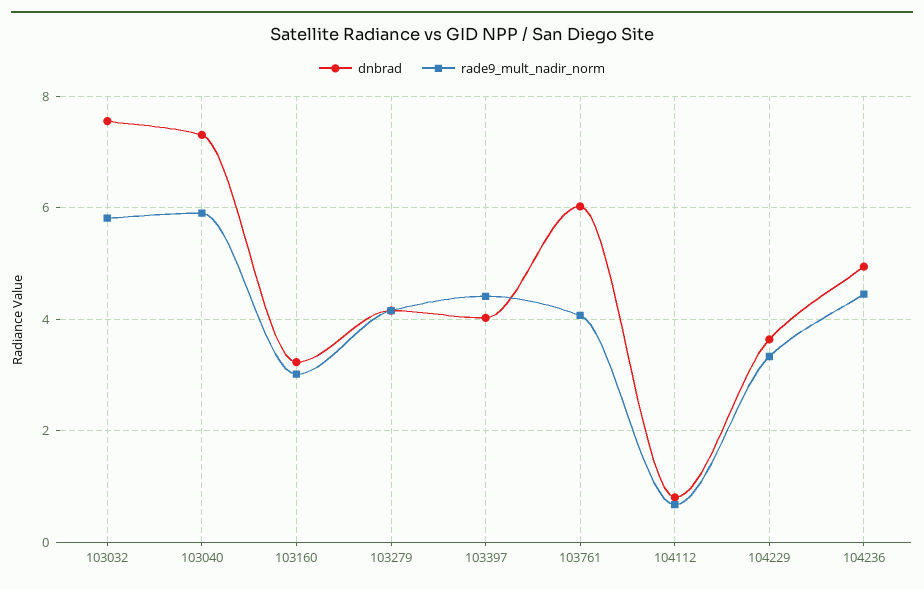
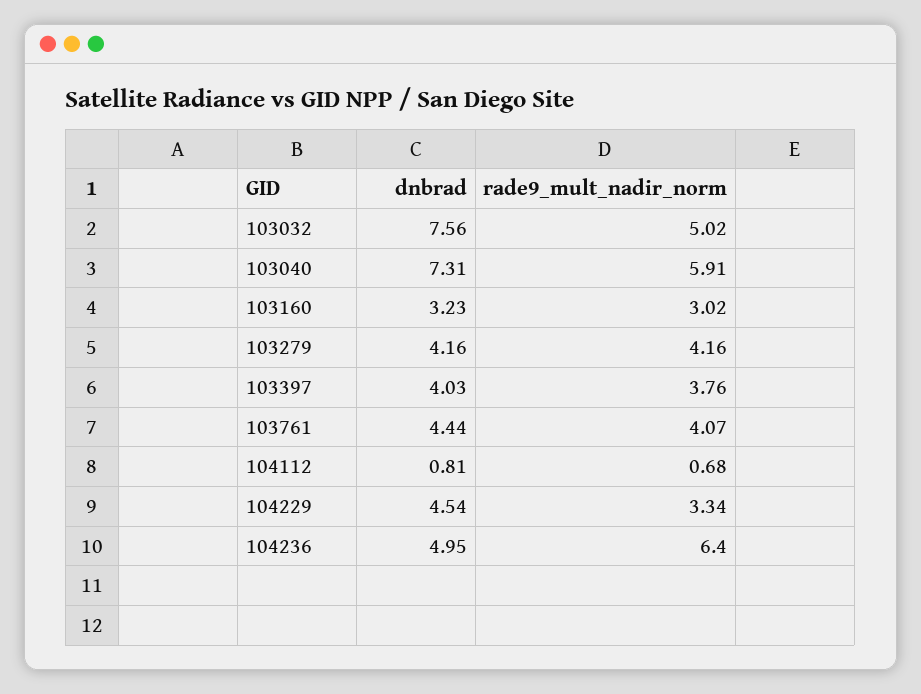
rade9_mult_nadir_norm, 103032: 5.8 -> 5.02
rade9_mult_nadir_norm, 103397: 4.4 -> 3.76
dnbrad, 103761: 6 -> 4.44
dnbrad, 104229: 3.6 -> 4.54
rade9_mult_nadir_norm, 104236: 4.4 -> 6.4

